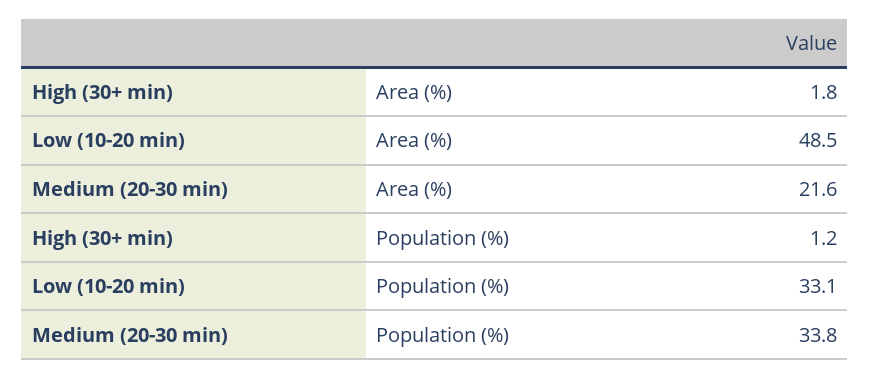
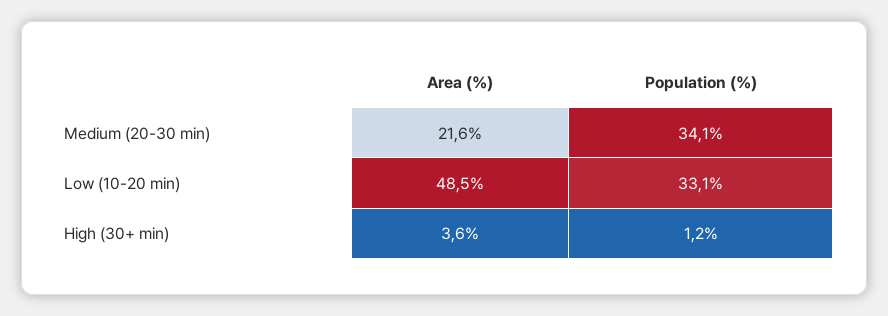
High (30+ min), Area (%): 1.8 -> 3.6
Medium (20-30 min), Population (%): 33.8 -> 34.1

